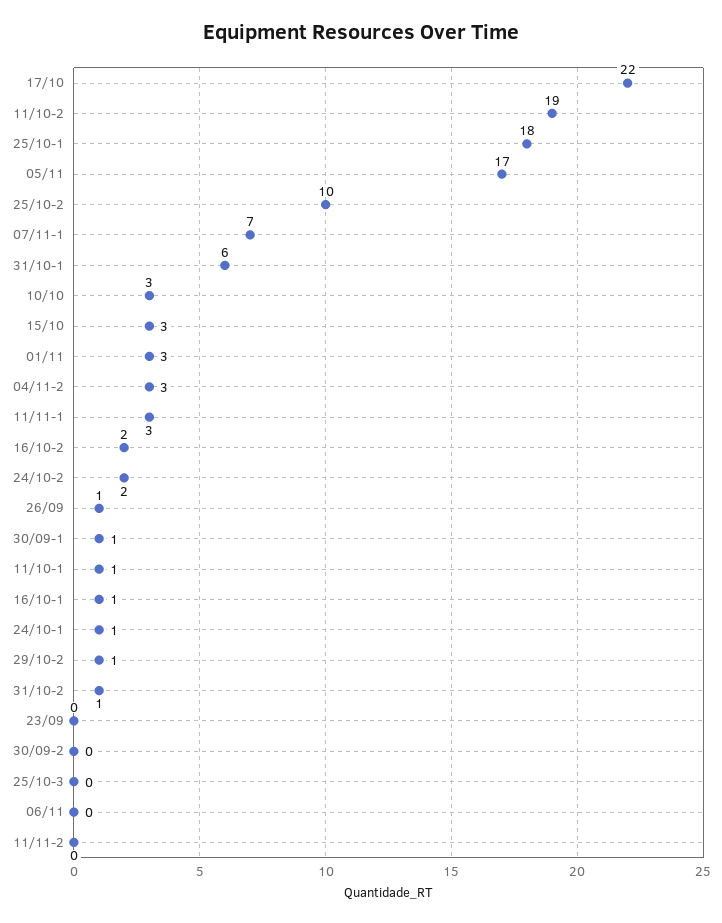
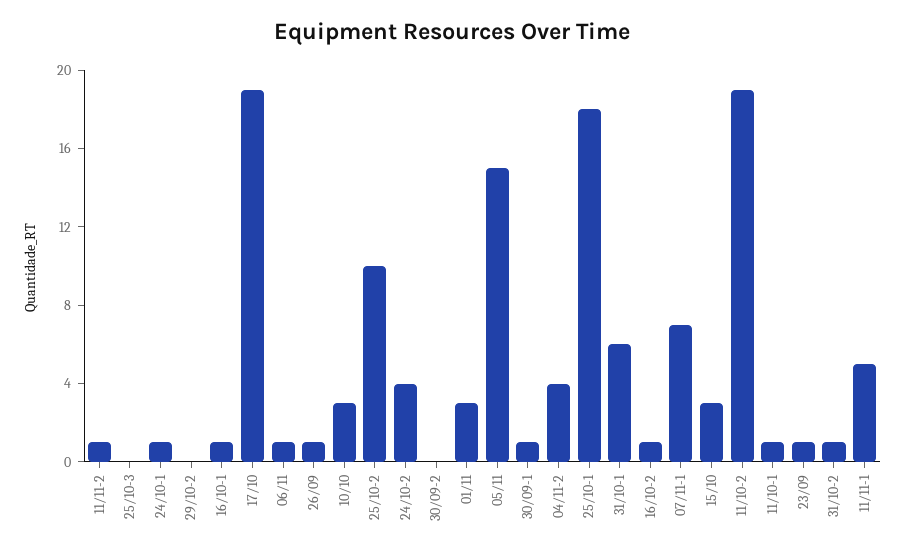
17/10: 22 -> 19
05/11: 17 -> 15
04/11-2: 3 -> 4
11/11-1: 3 -> 5
16/10-2: 2 -> 1
24/10-2: 2 -> 4
29/10-2: 1 -> 0
23/09: 0 -> 1
06/11: 0 -> 1
11/11-2: 0 -> 1

